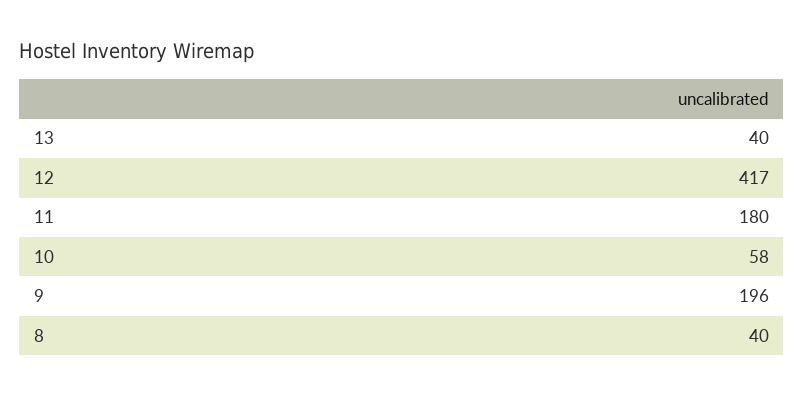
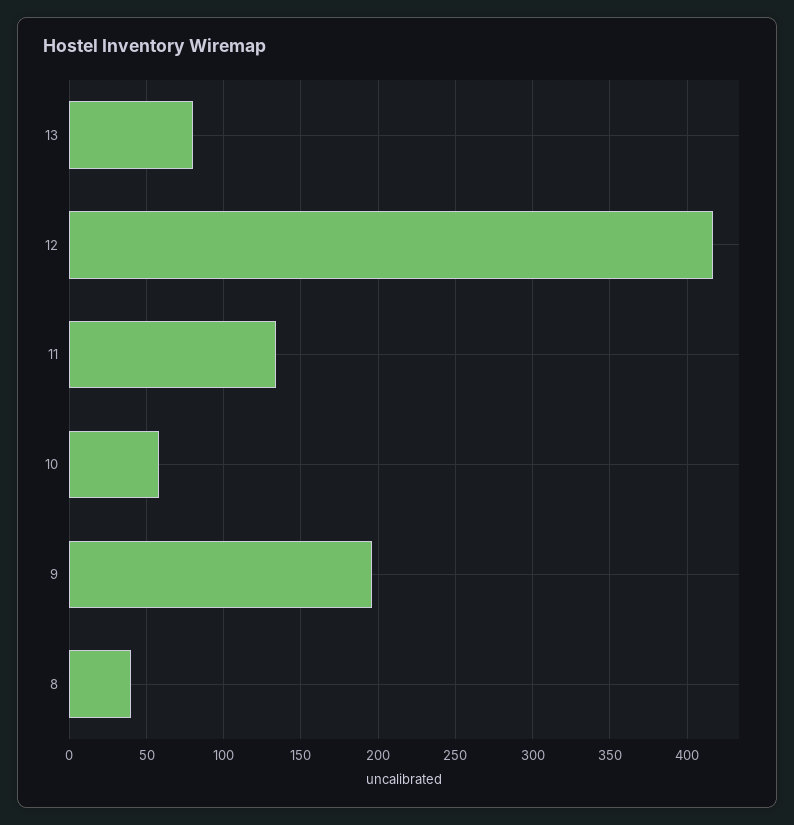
13: 40 -> 80
11: 180 -> 135

